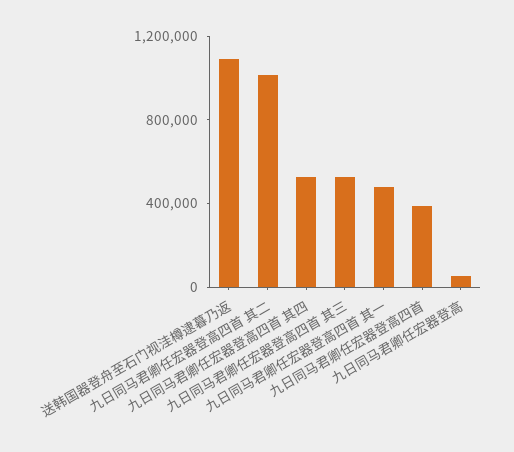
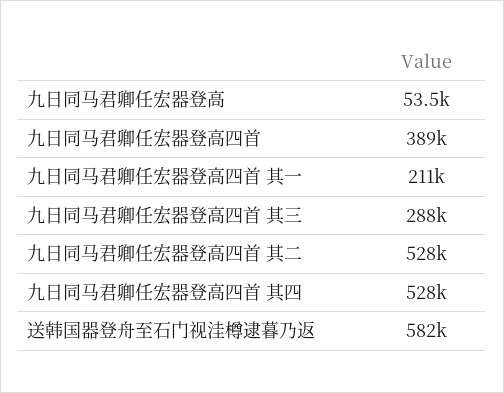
送韩国器登舟至石门视洼樽逮暮乃返: 1100000 -> 582000
九日同马君卿任宏器登高四首 其二: 1000000 -> 528000
九日同马君卿任宏器登高四首 其三: 500000 -> 288000
九日同马君卿任宏器登高四首 其一: 500000 -> 211000

